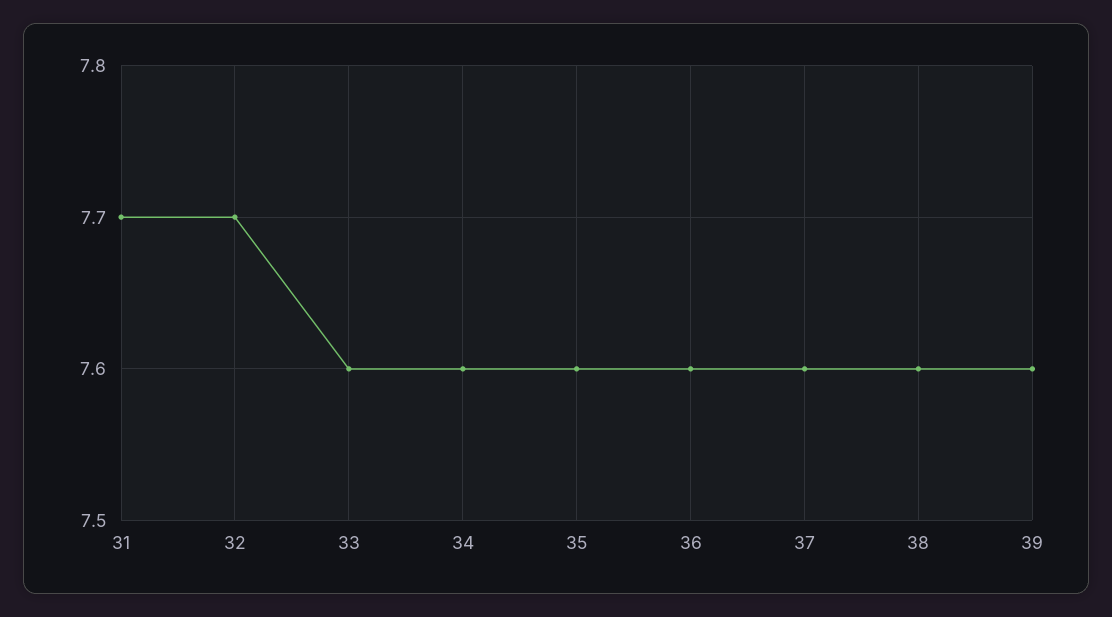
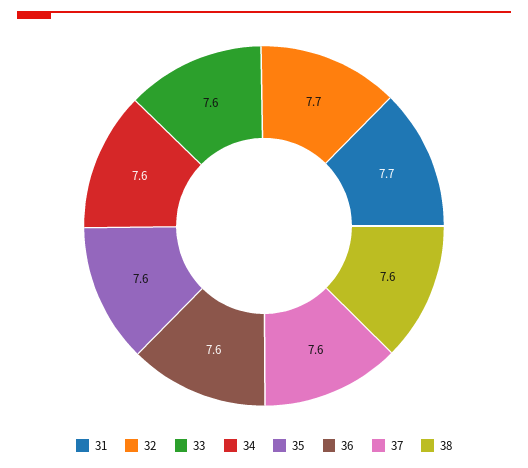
39: 7.6 -> none

